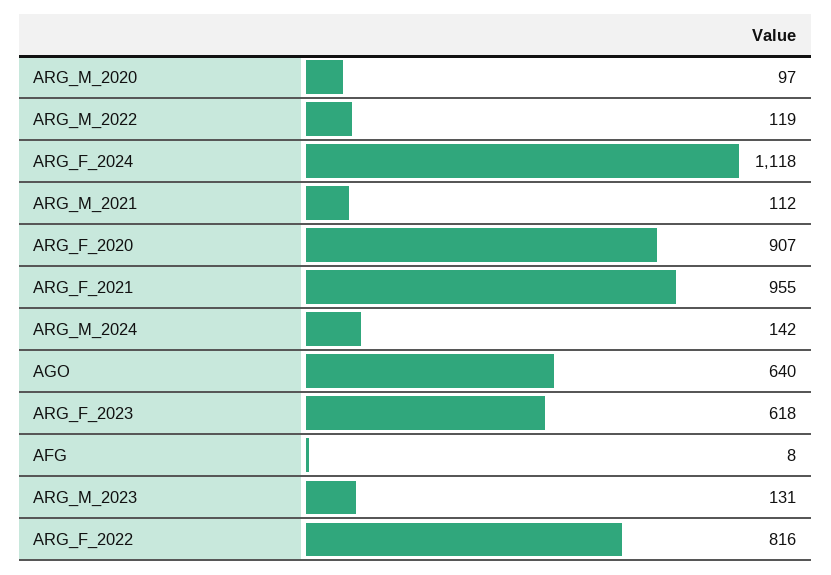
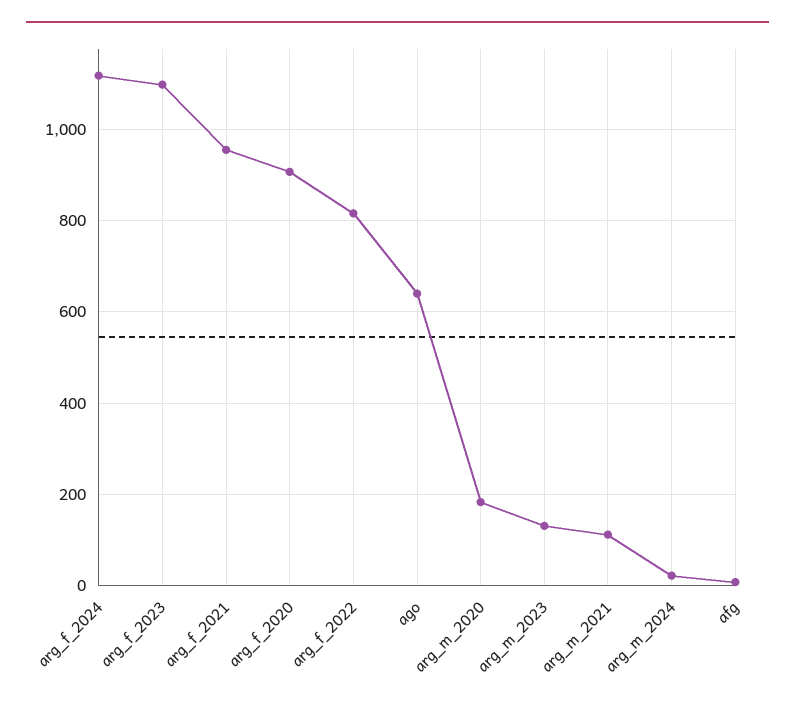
ARG_M_2020: 97 -> 180
ARG_M_2022: 119 -> none
ARG_M_2024: 142 -> 20
ARG_F_2023: 618 -> 1100

